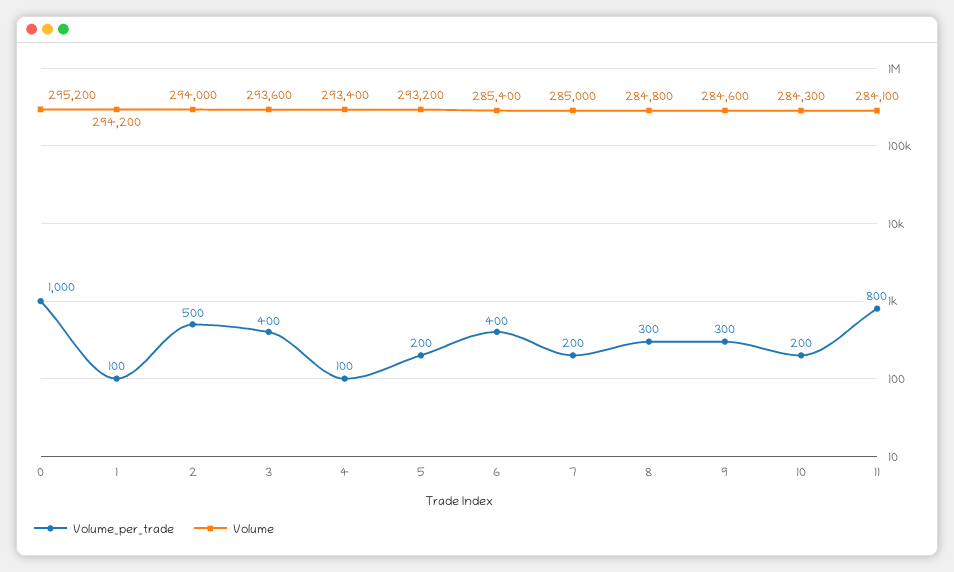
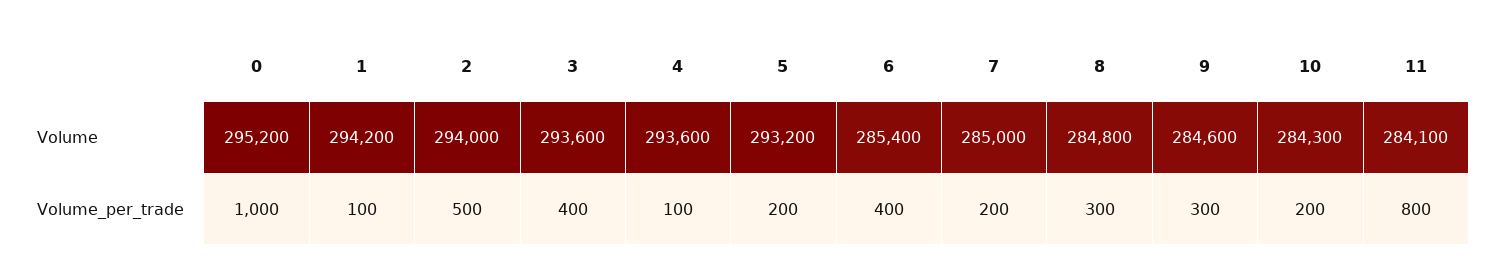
Volume, 4: 293400 -> 293600

